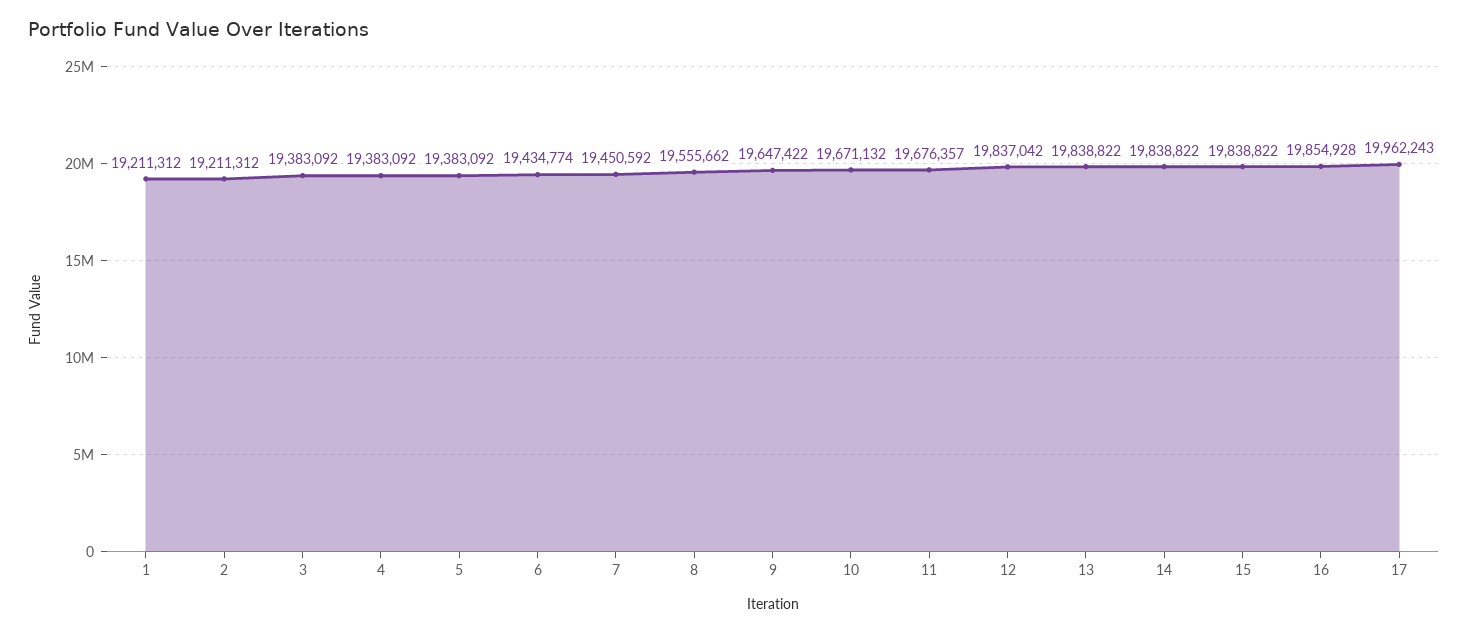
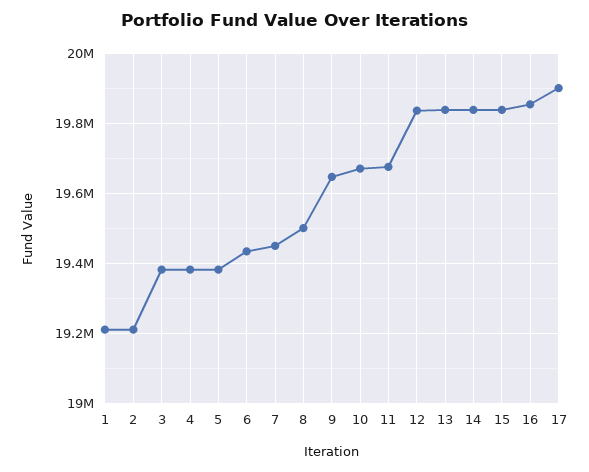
8: 19555662 -> 19500000
17: 19962243 -> 19900000

